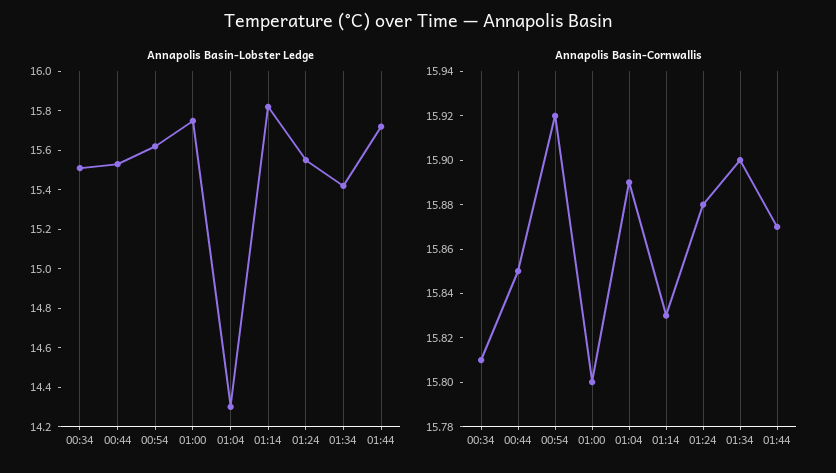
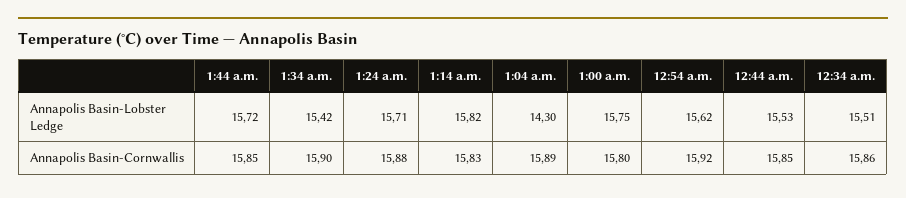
Annapolis Basin-Lobster Ledge, 01:24: 15.55 -> 15.71
Annapolis Basin-Cornwallis, 00:34: 15.81 -> 15.86
Annapolis Basin-Cornwallis, 01:44: 15.87 -> 15.85

